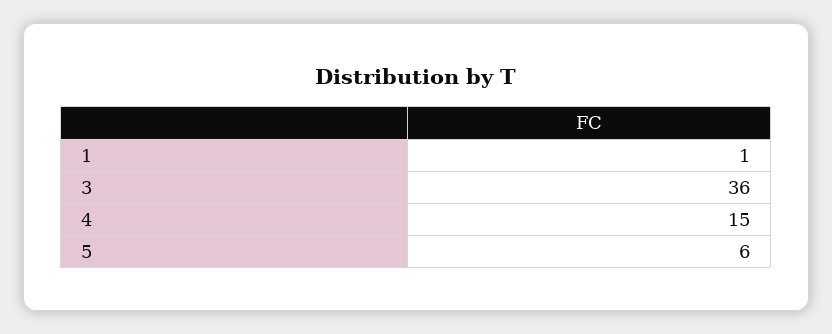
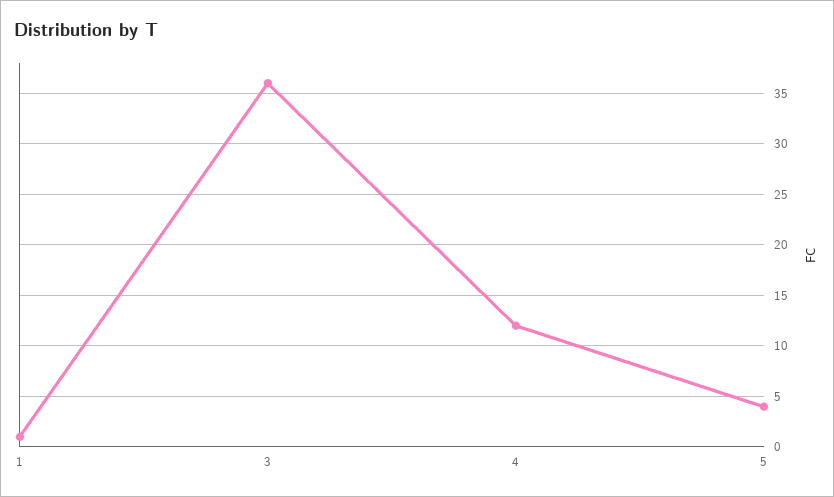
4: 15 -> 12
5: 6 -> 4

